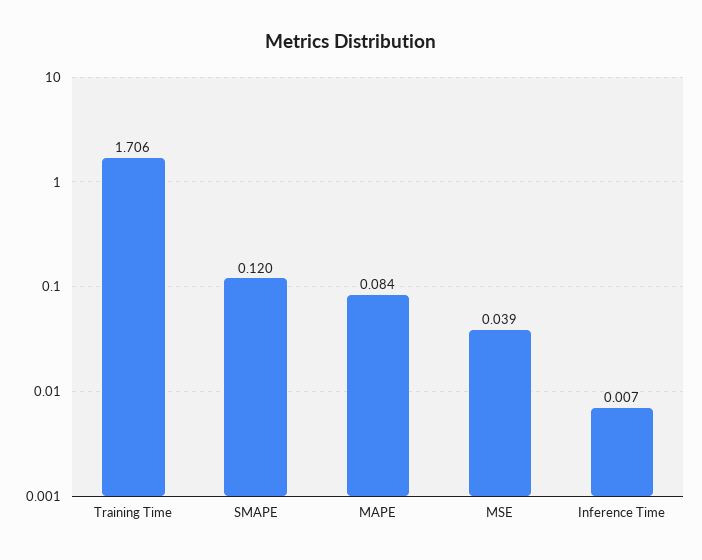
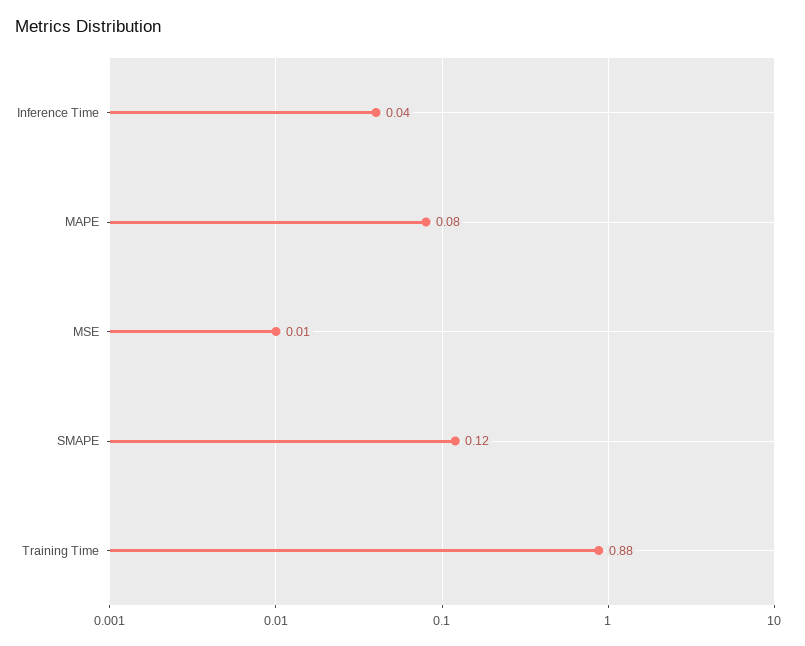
Training Time: 1.706 -> 0.88
MSE: 0.039 -> 0.01
Inference Time: 0.007 -> 0.04

